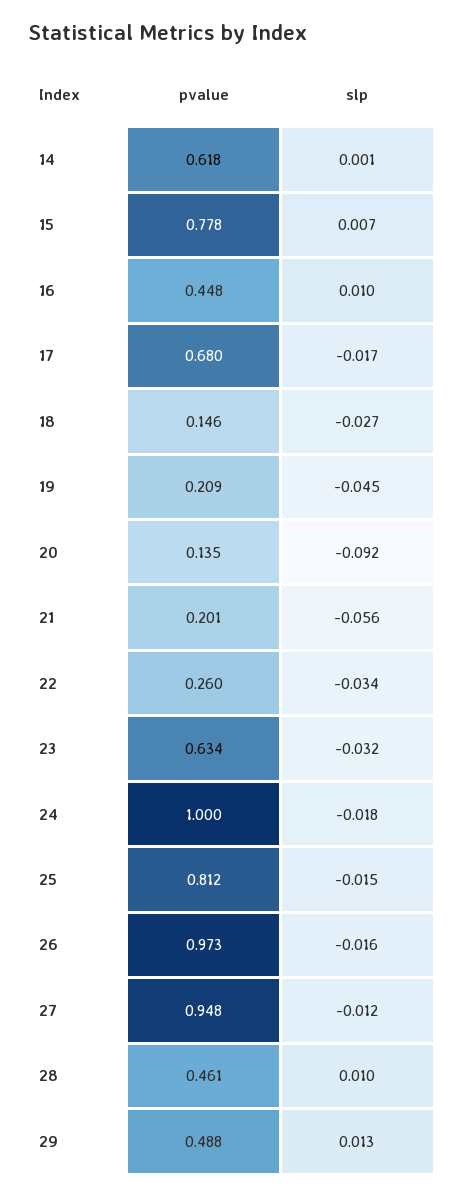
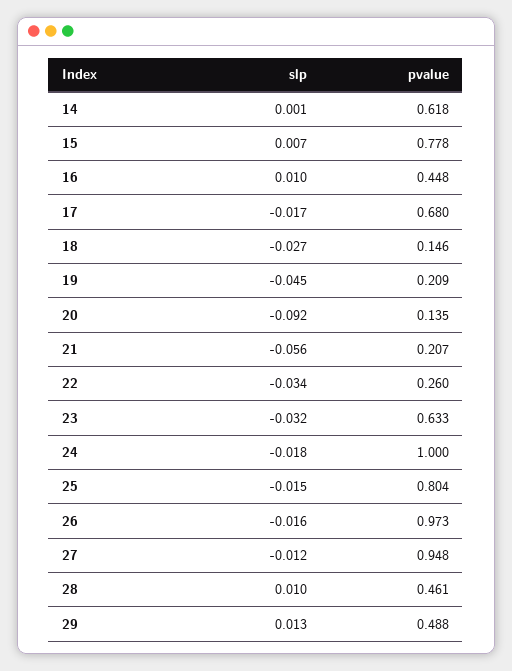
pvalue, 21: 0.201 -> 0.207
pvalue, 23: 0.634 -> 0.633
pvalue, 25: 0.812 -> 0.804

